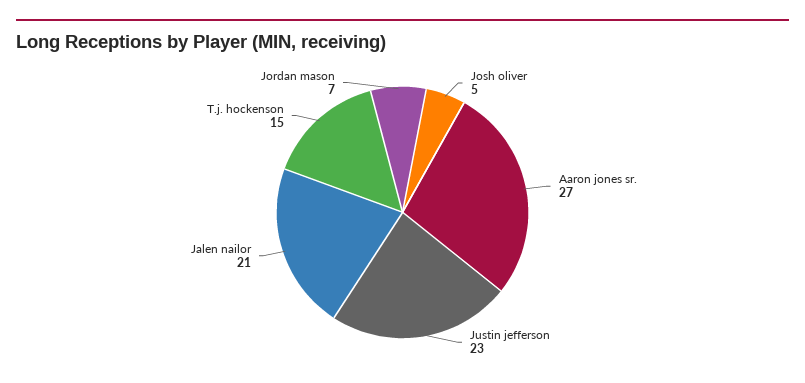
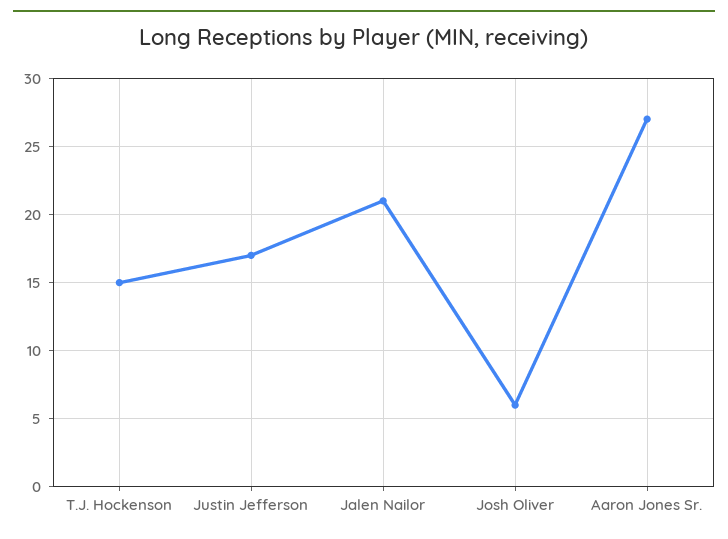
Josh oliver: 5 -> 6
Justin jefferson: 23 -> 17
Jordan mason: 7 -> none

